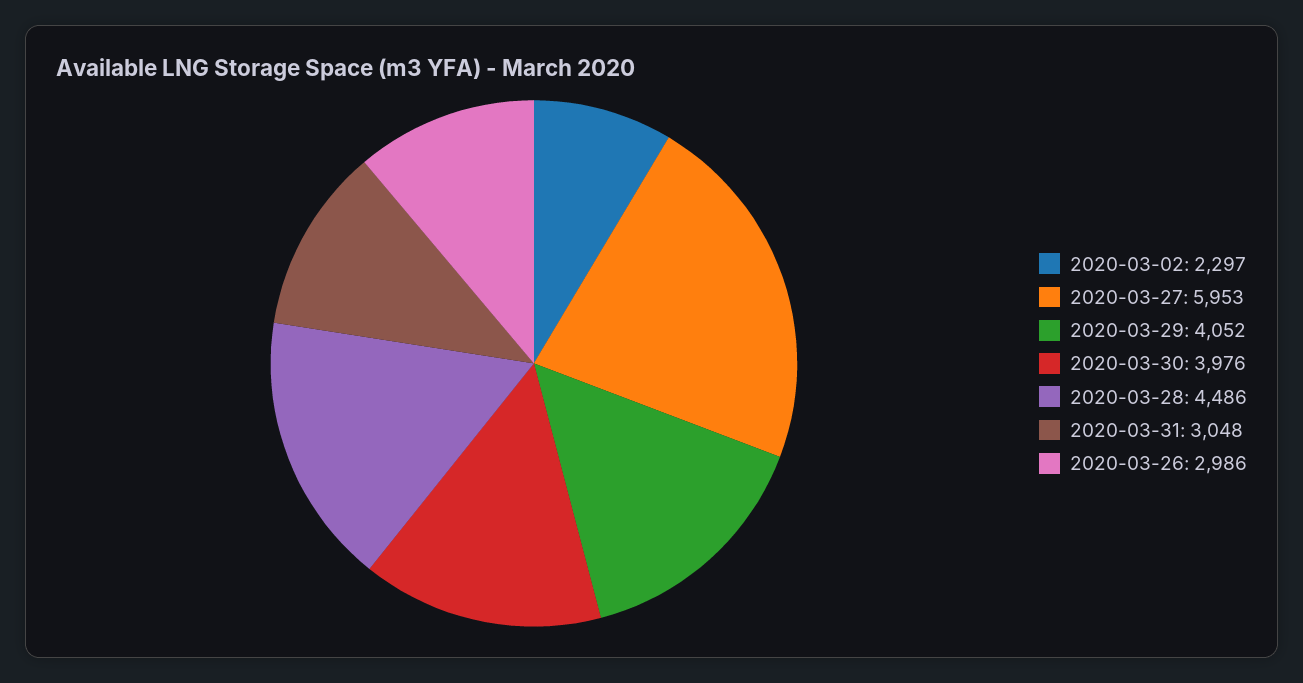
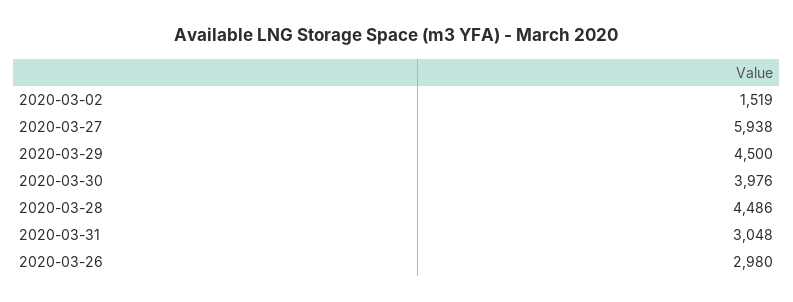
2020-03-02: 2297 -> 1519
2020-03-27: 5953 -> 5938
2020-03-29: 4052 -> 4500
2020-03-26: 2986 -> 2980

